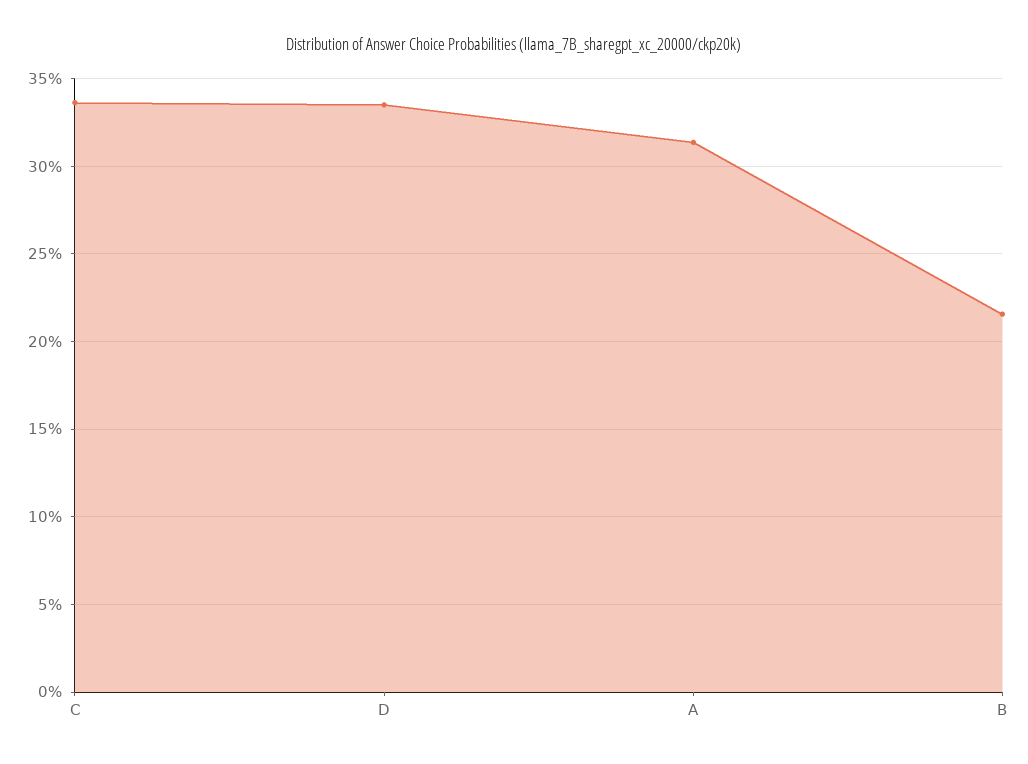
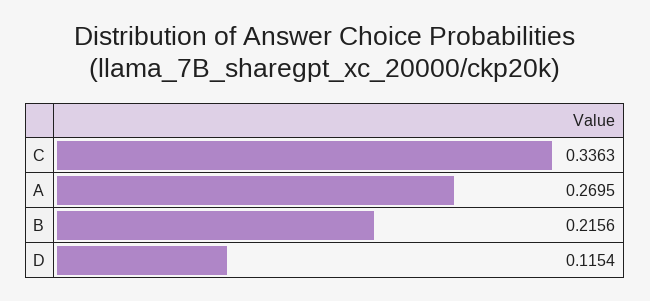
D: 0.335 -> 0.1154
A: 0.315 -> 0.2695

